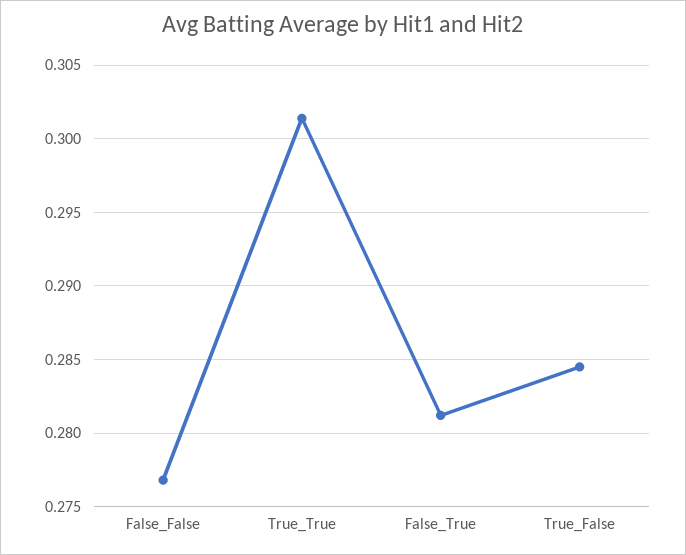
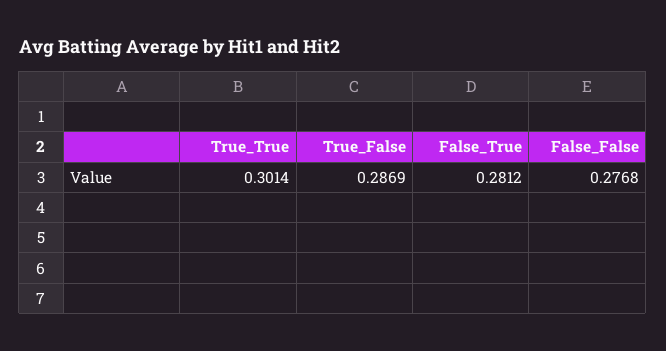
True_False: 0.2845 -> 0.2869

